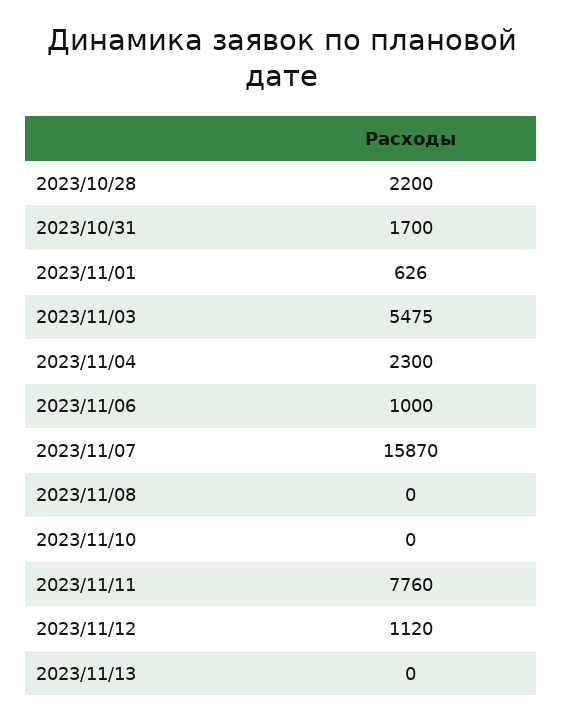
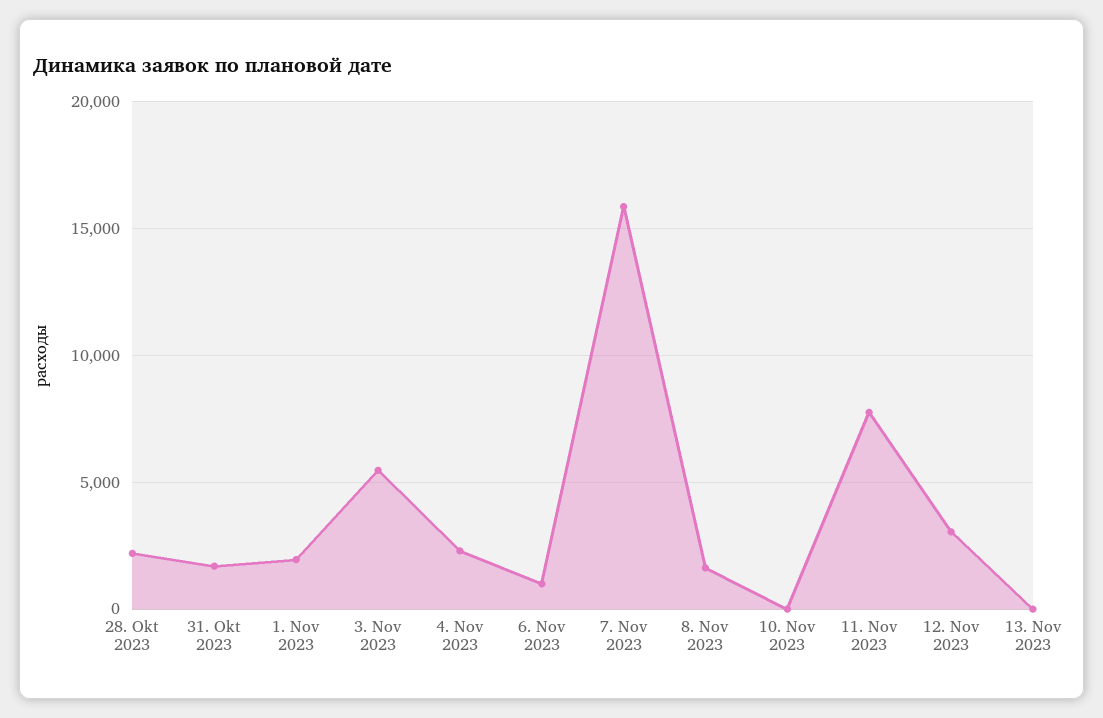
2023/11/01: 626 -> 2000
2023/11/08: 0 -> 1500
2023/11/12: 1120 -> 3000

